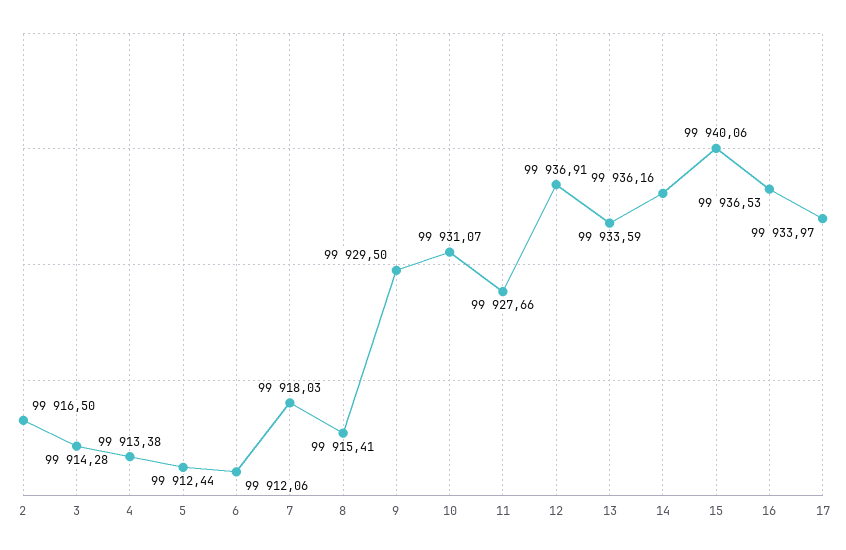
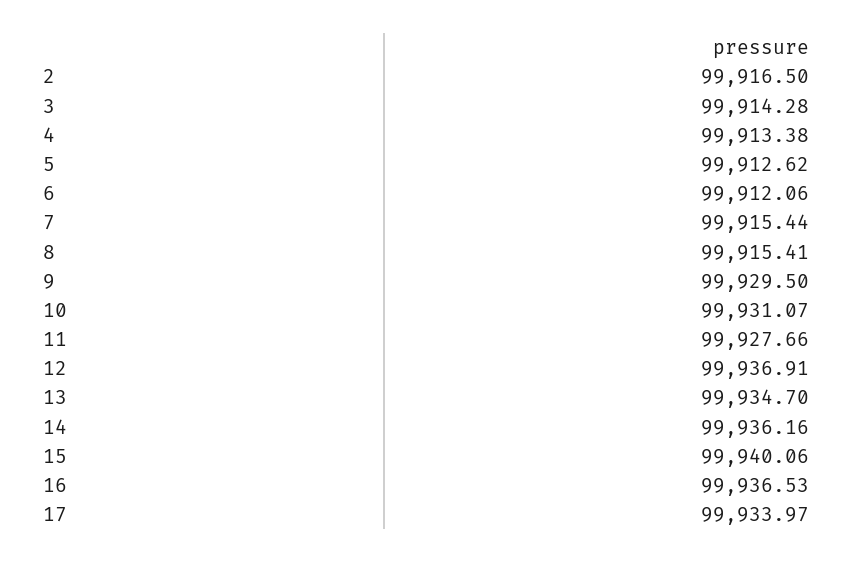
5: 99912.44 -> 99912.62
7: 99918.03 -> 99915.44
13: 99933.59 -> 99934.7

